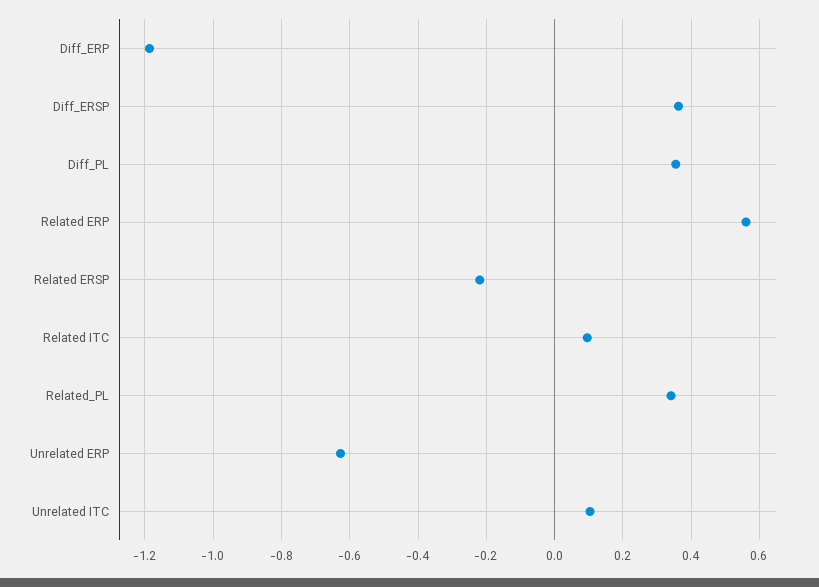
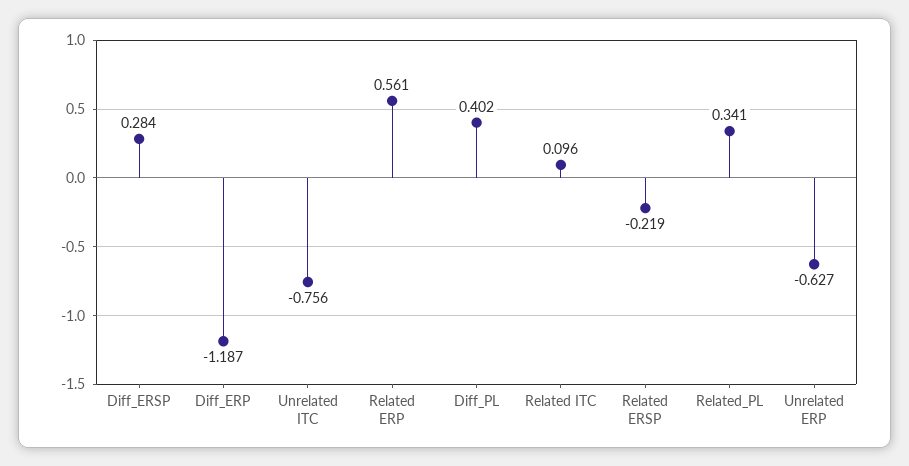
Diff_ERSP: 0.36 -> 0.284
Diff_PL: 0.36 -> 0.402
Unrelated ITC: 0.1 -> -0.756

